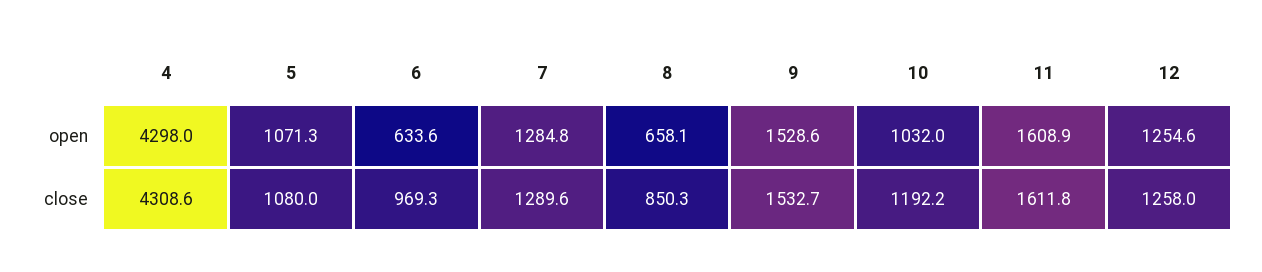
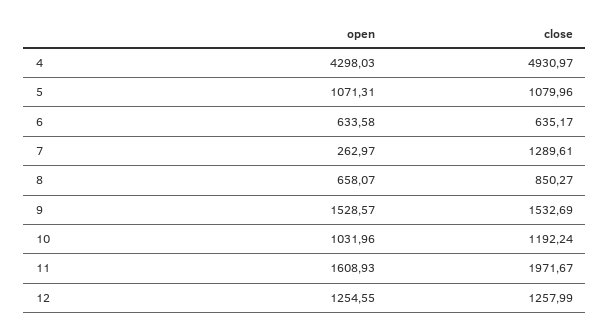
7, open: 1284.8 -> 262.97
4, close: 4308.6 -> 4930.97
6, close: 969.3 -> 635.17
11, close: 1611.8 -> 1971.67

